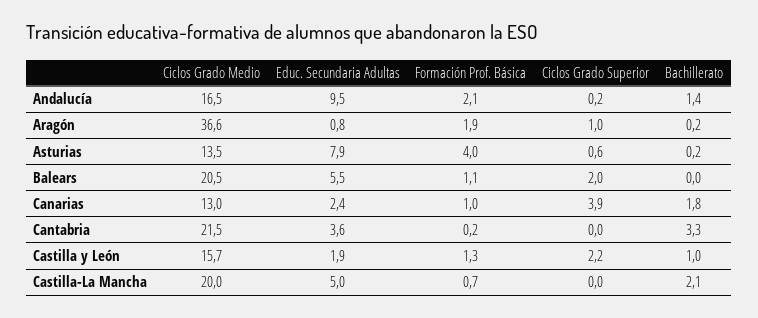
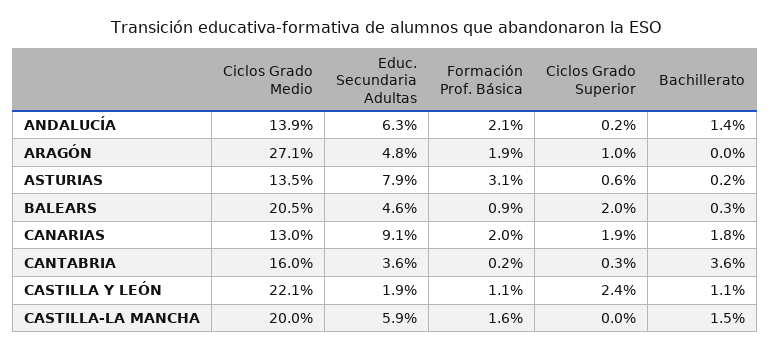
Ciclos Grado Medio, Andalucía: 16.5 -> 13.9
Educ. Secundaria Adultas, Andalucía: 9.5 -> 6.3
Ciclos Grado Medio, Aragón: 36.6 -> 27.1
Educ. Secundaria Adultas, Aragón: 0.8 -> 4.8
Bachillerato, Aragón: 0.2 -> 0
Formación Prof. Básica, Asturias: 4 -> 3.1
Educ. Secundaria Adultas, Balears: 5.5 -> 4.6
Formación Prof. Básica, Balears: 1.1 -> 0.9
Bachillerato, Balears: 0 -> 0.3
Educ. Secundaria Adultas, Canarias: 2.4 -> 9.1
Formación Prof. Básica, Canarias: 1 -> 2
Ciclos Grado Superior, Canarias: 3.9 -> 1.9
Ciclos Grado Medio, Cantabria: 21.5 -> 16
Ciclos Grado Superior, Cantabria: 0 -> 0.3
Bachillerato, Cantabria: 3.3 -> 3.6
Ciclos Grado Medio, Castilla y León: 15.7 -> 22.1
Formación Prof. Básica, Castilla y León: 1.3 -> 1.1
Ciclos Grado Superior, Castilla y León: 2.2 -> 2.4
Bachillerato, Castilla y León: 1 -> 1.1
Educ. Secundaria Adultas, Castilla-La Mancha: 5 -> 5.9
Formación Prof. Básica, Castilla-La Mancha: 0.7 -> 1.6
Bachillerato, Castilla-La Mancha: 2.1 -> 1.5

